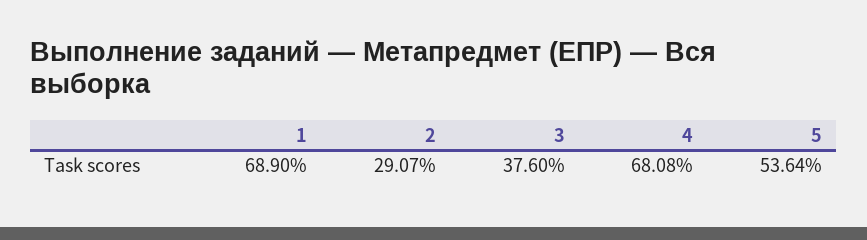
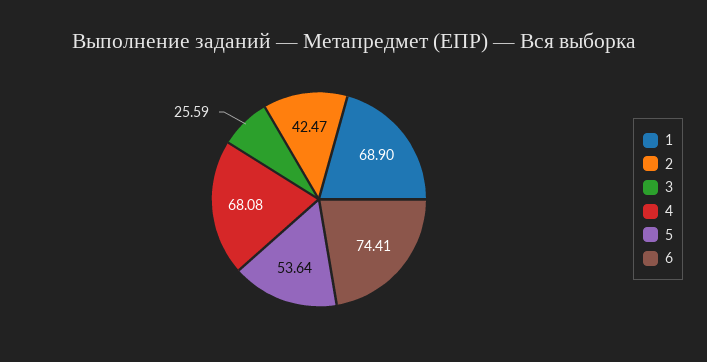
2: 29.07 -> 42.47
3: 37.6 -> 25.59
6: none -> 74.41

